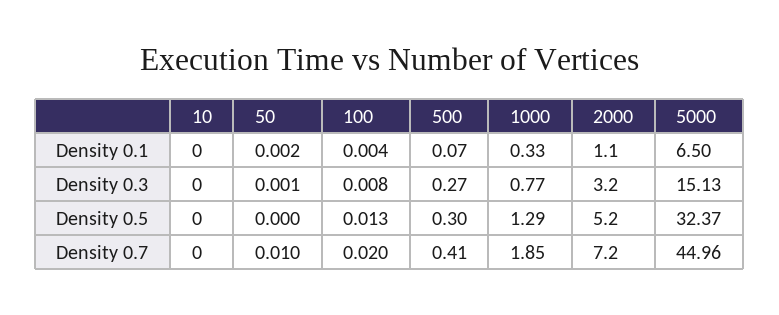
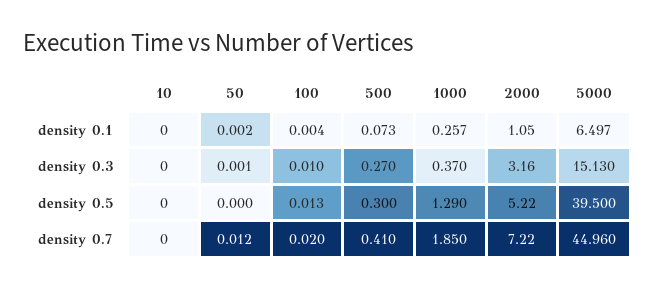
1000, Density 0.1: 0.33 -> 0.257
100, Density 0.3: 0.008 -> 0.01
1000, Density 0.3: 0.77 -> 0.37
5000, Density 0.5: 32.37 -> 39.5
50, Density 0.7: 0.01 -> 0.012

